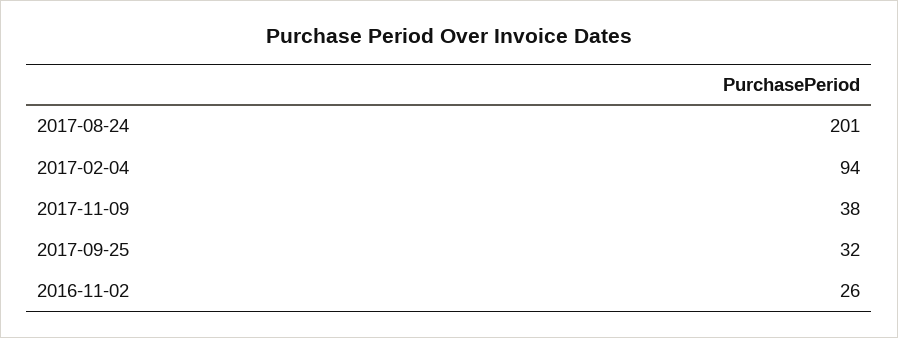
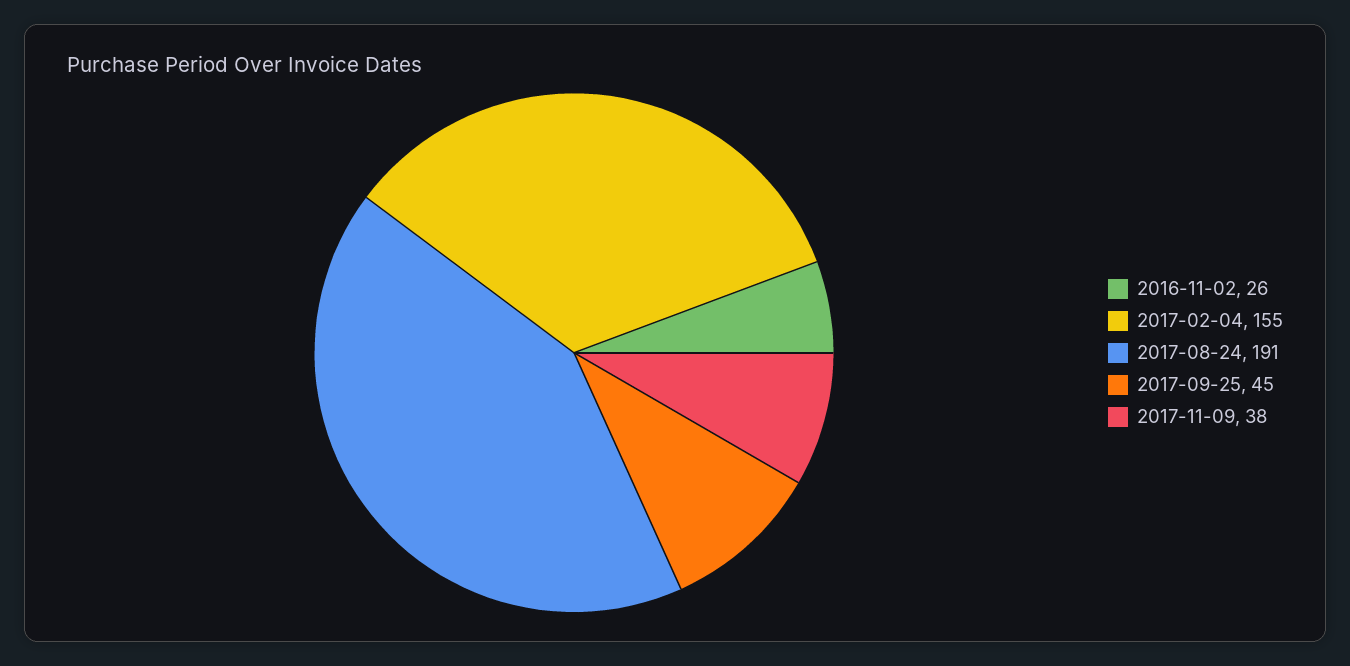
2017-08-24: 201 -> 191
2017-02-04: 94 -> 155
2017-09-25: 32 -> 45

